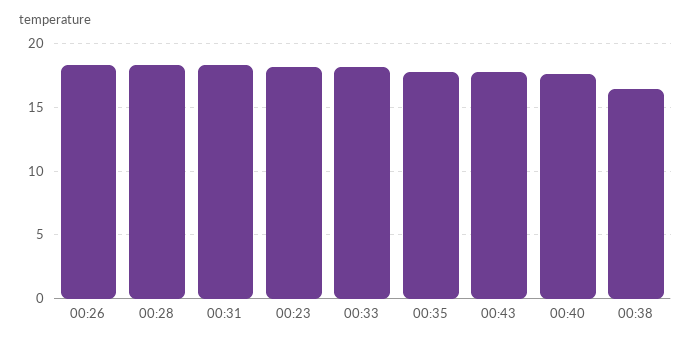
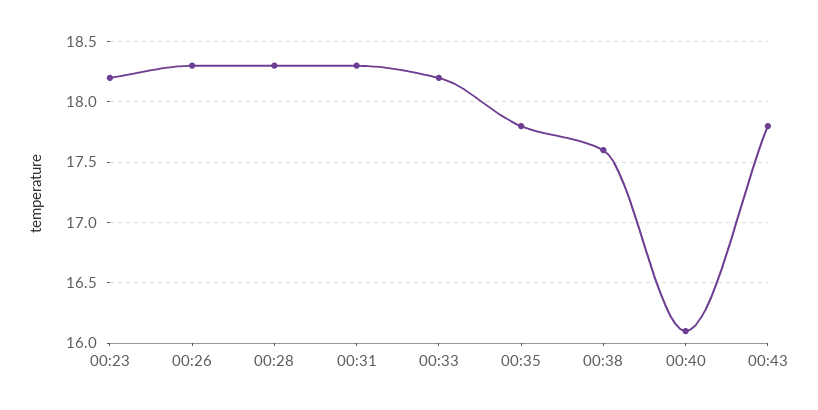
00:40: 17.5 -> 16.1
00:38: 16.5 -> 17.6

